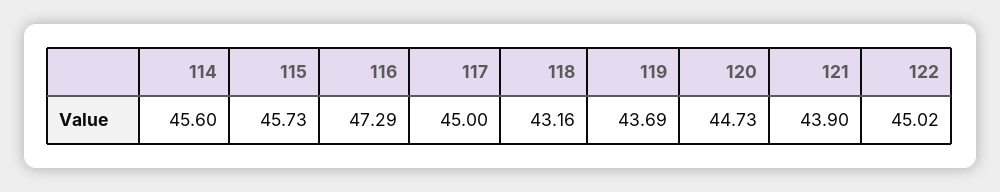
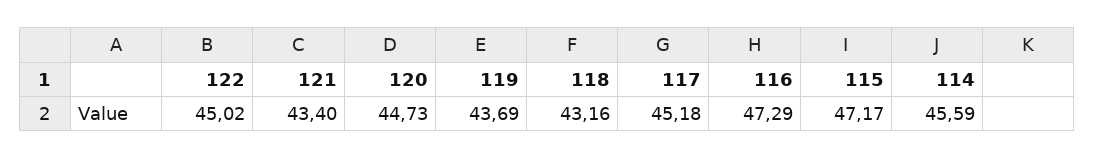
114: 45.6 -> 45.59
115: 45.73 -> 47.17
117: 45 -> 45.18
121: 43.9 -> 43.4

